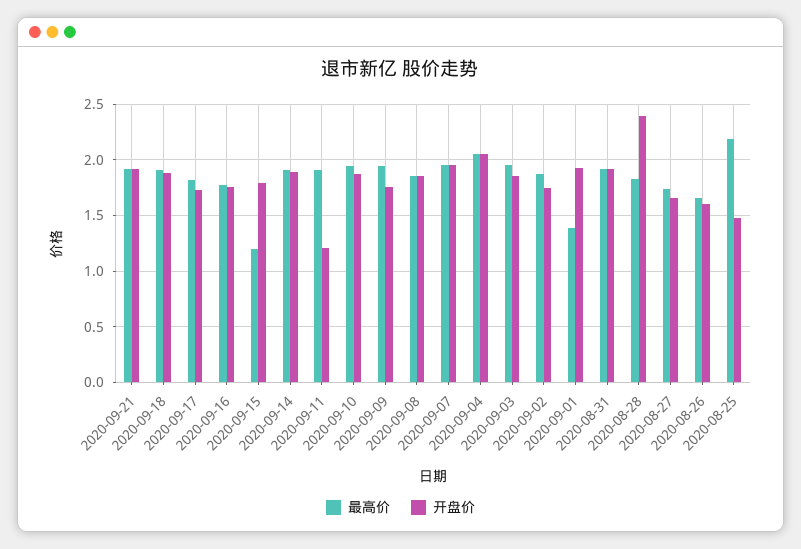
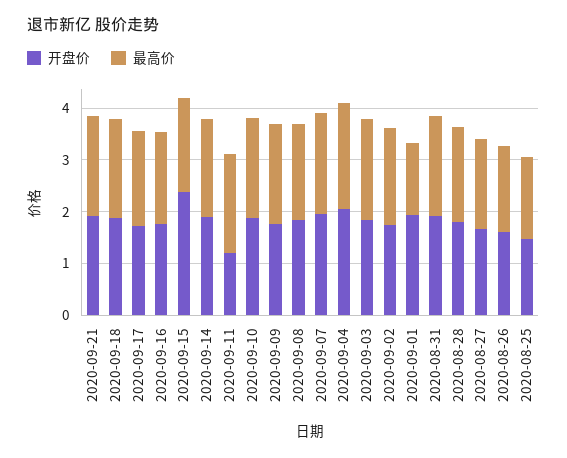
最高价, 2020-09-15: 1.2 -> 1.8
开盘价, 2020-09-15: 1.8 -> 2.4
开盘价, 2020-08-28: 2.4 -> 1.8
最高价, 2020-08-25: 2.2 -> 1.6

